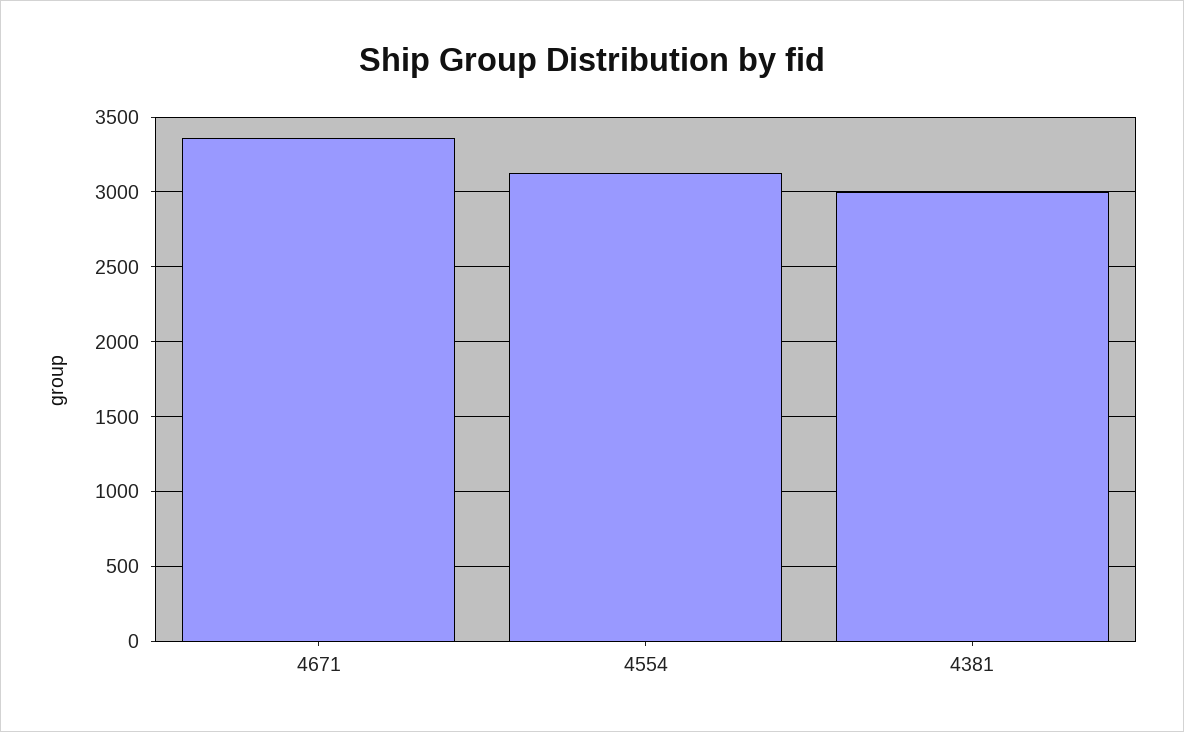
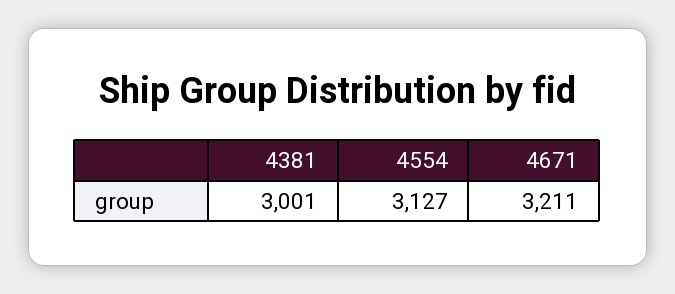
4671: 3350 -> 3211

